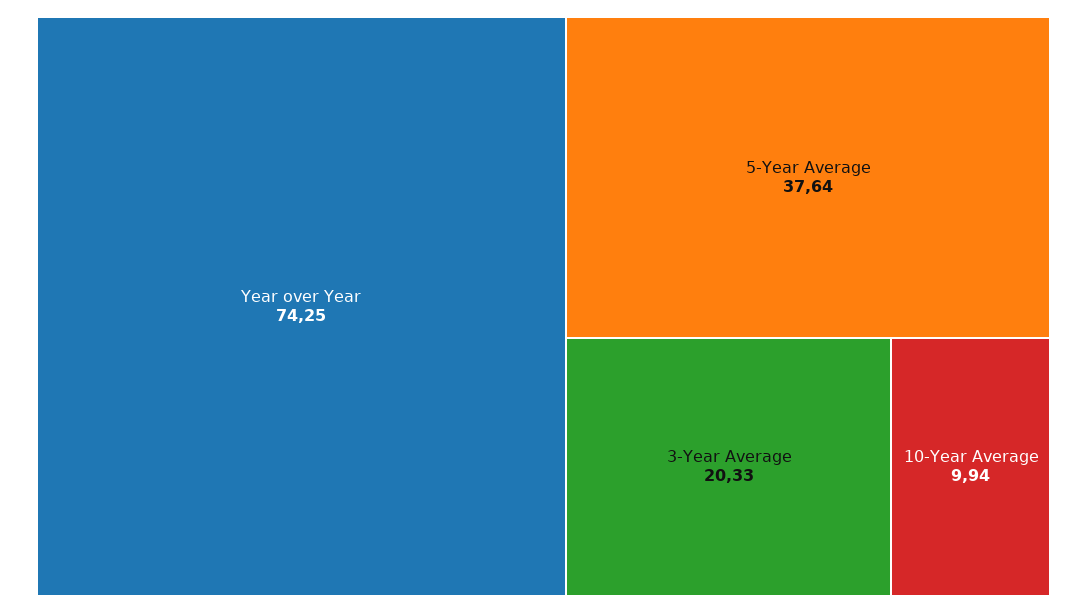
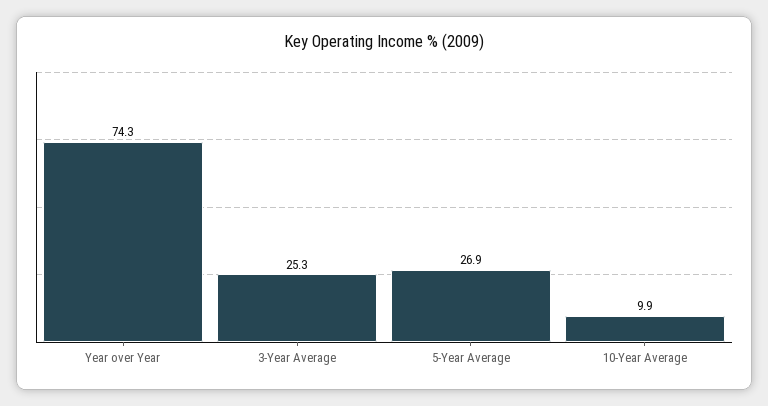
5-Year Average: 37.64 -> 26.9
3-Year Average: 20.33 -> 25.3

